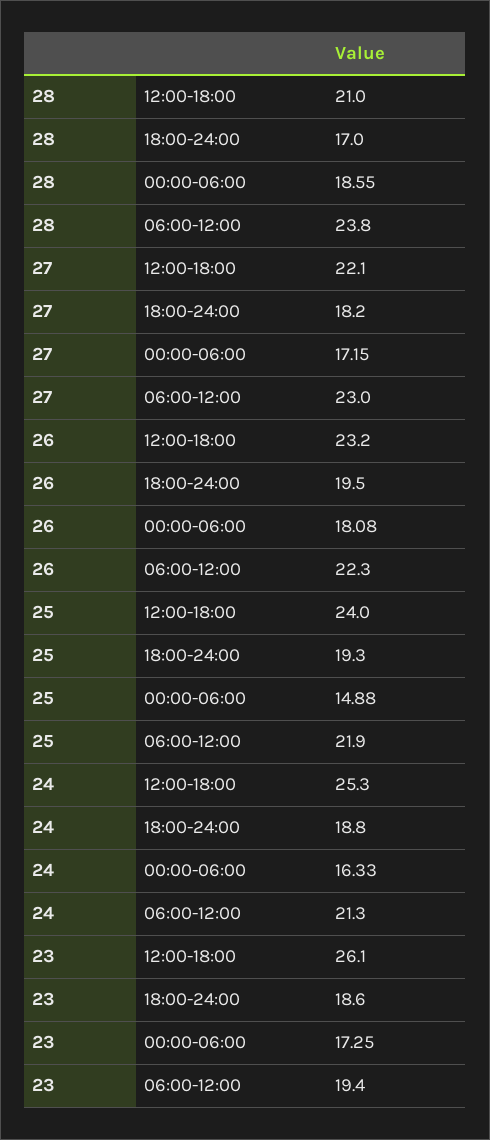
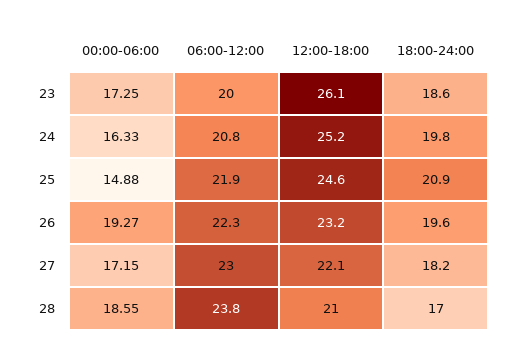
26, 18:00-24:00: 19.5 -> 19.6
26, 00:00-06:00: 18.08 -> 19.27
25, 12:00-18:00: 24 -> 24.6
25, 18:00-24:00: 19.3 -> 20.9
24, 12:00-18:00: 25.3 -> 25.2
24, 18:00-24:00: 18.8 -> 19.8
24, 06:00-12:00: 21.3 -> 20.8
23, 06:00-12:00: 19.4 -> 20

